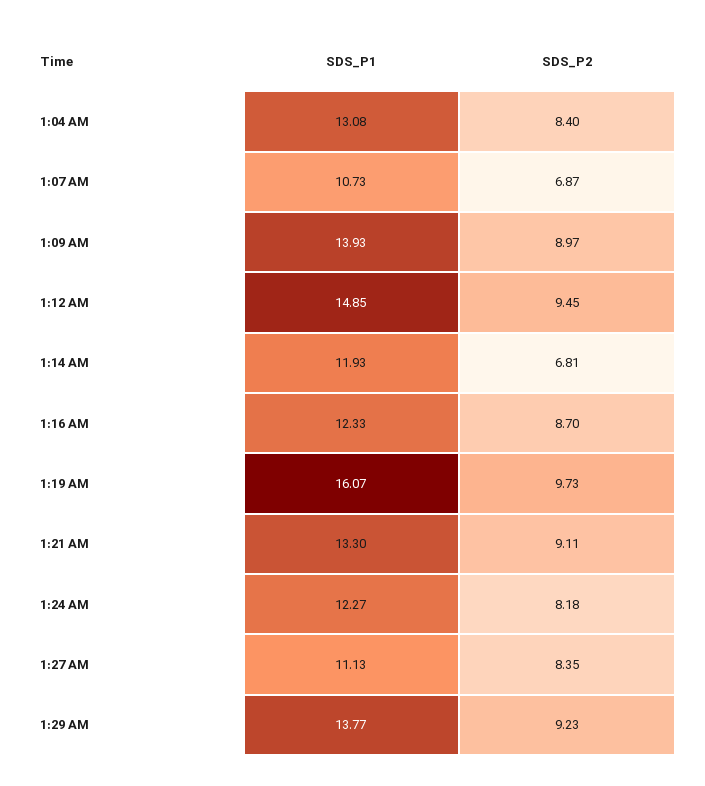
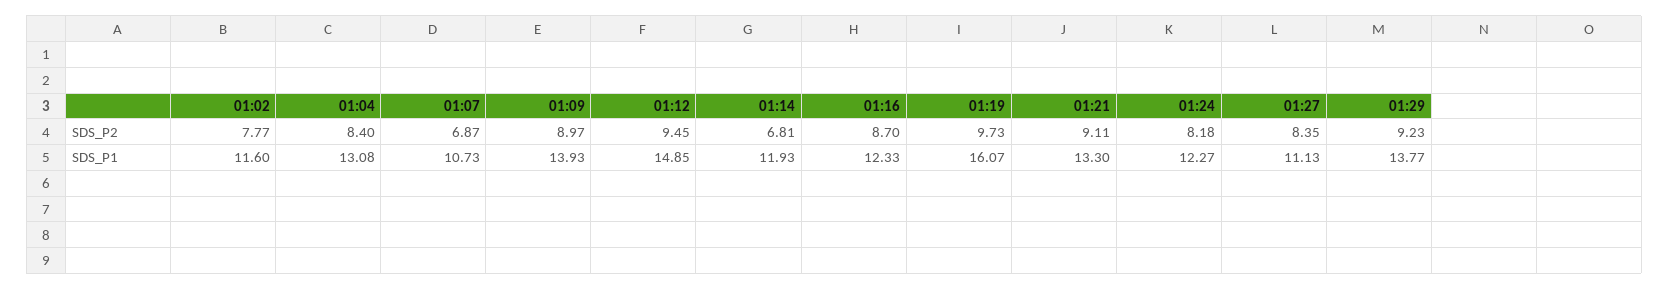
SDS_P2, 01:02: none -> 7.77
SDS_P1, 01:02: none -> 11.6

